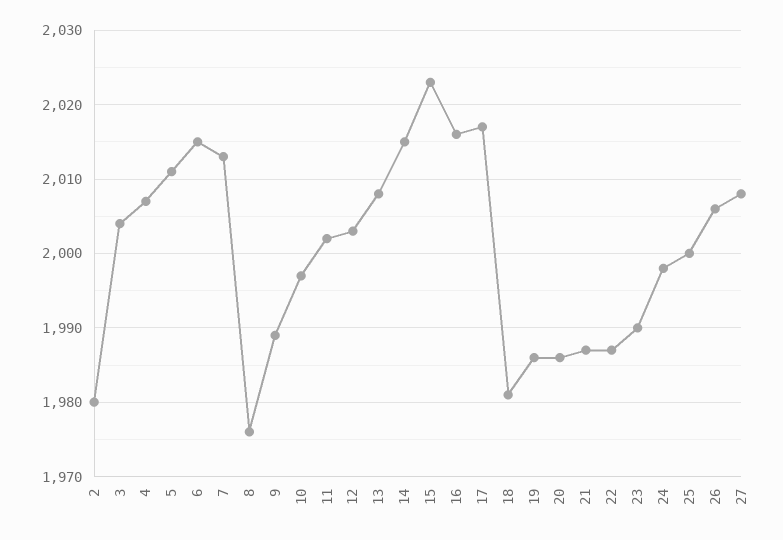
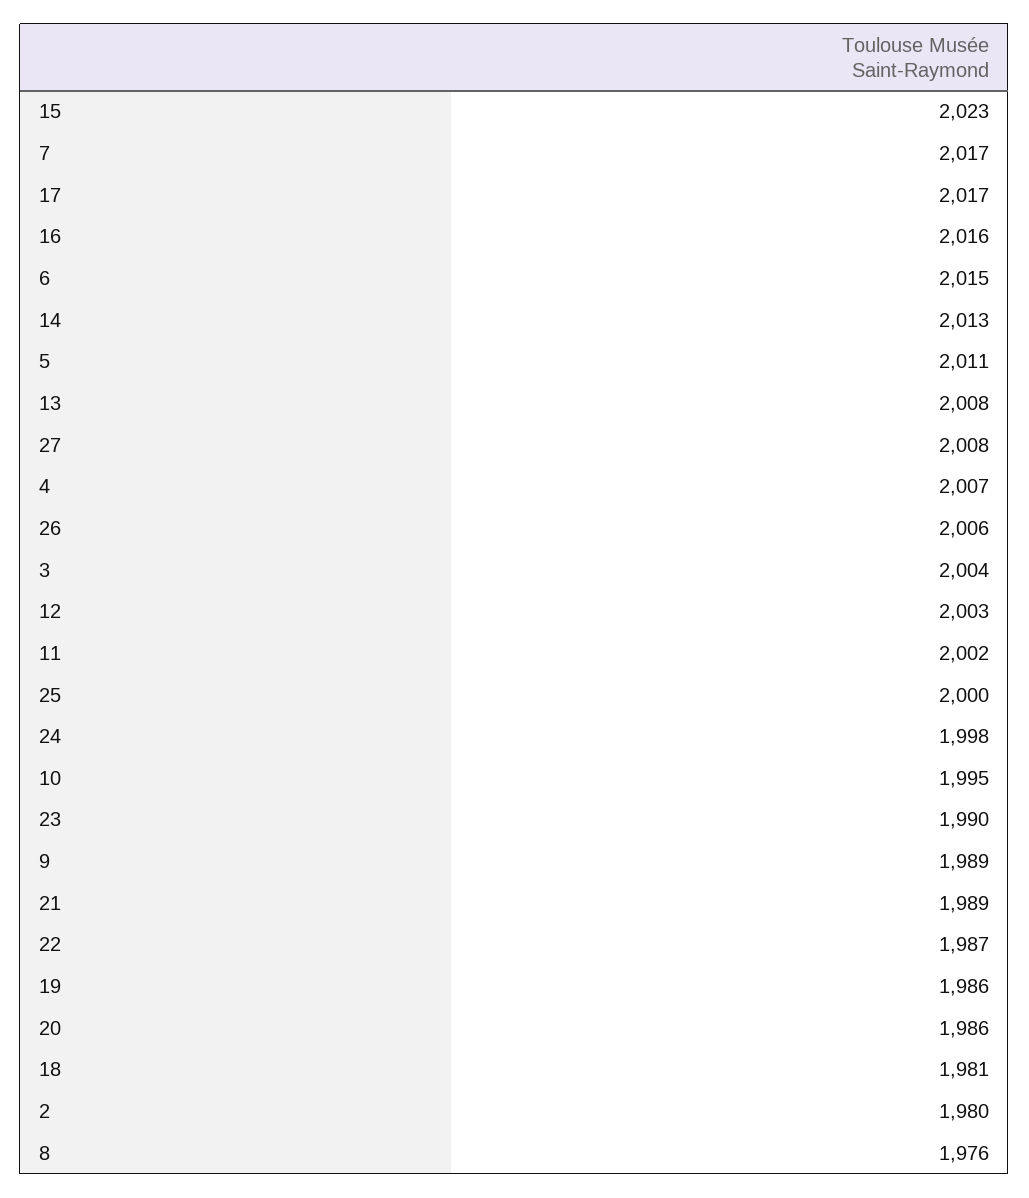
7: 2013 -> 2017
10: 1997 -> 1995
14: 2015 -> 2013
21: 1987 -> 1989

